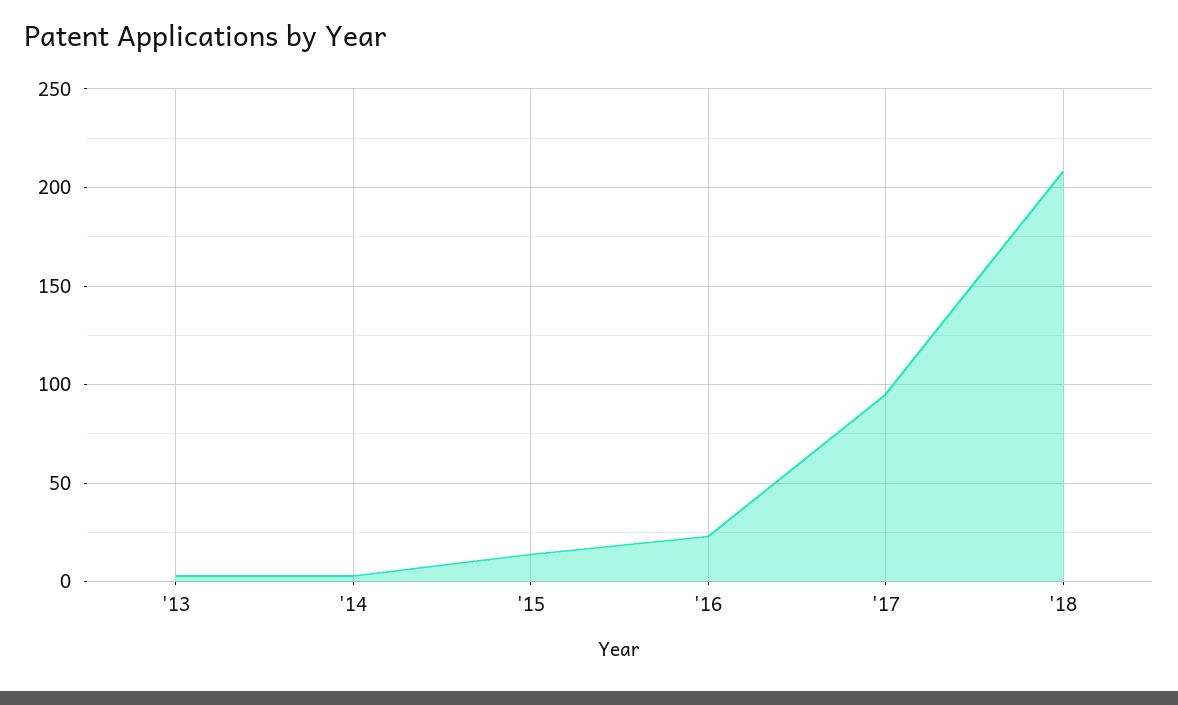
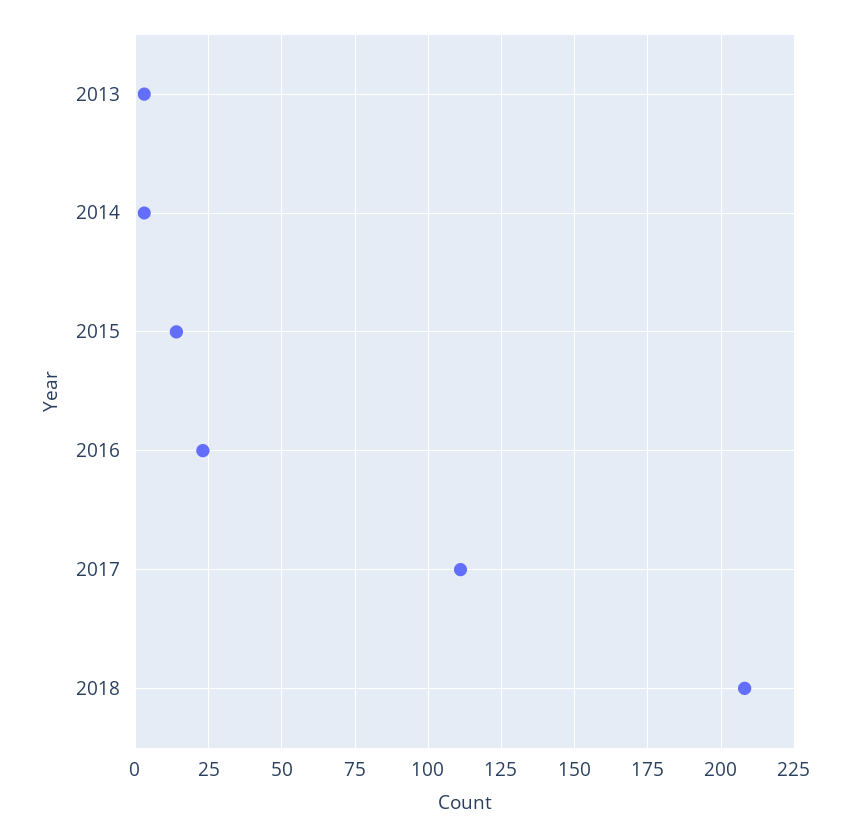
'17: 95 -> 110

